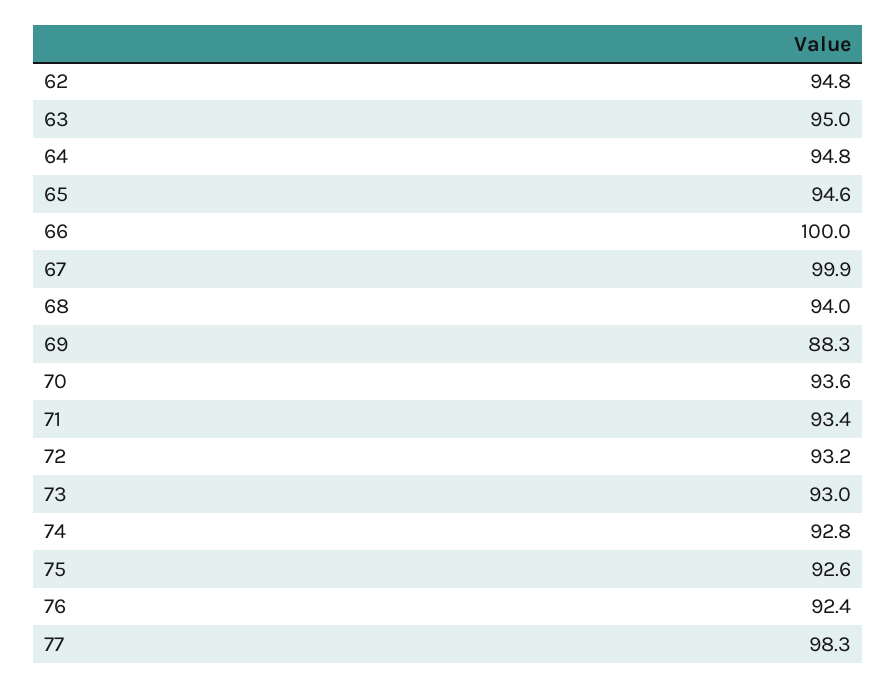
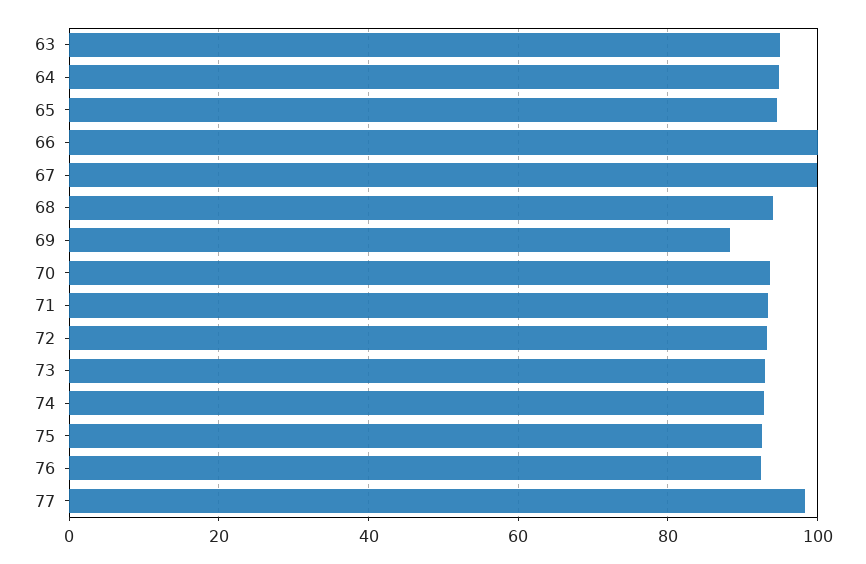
62: 94.8 -> none

